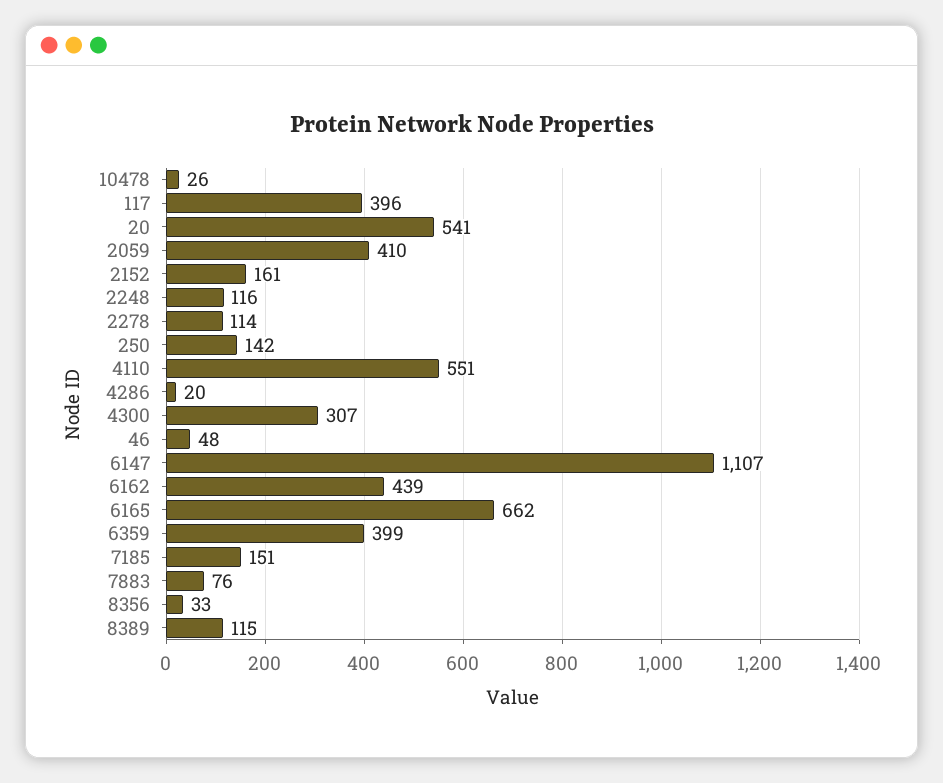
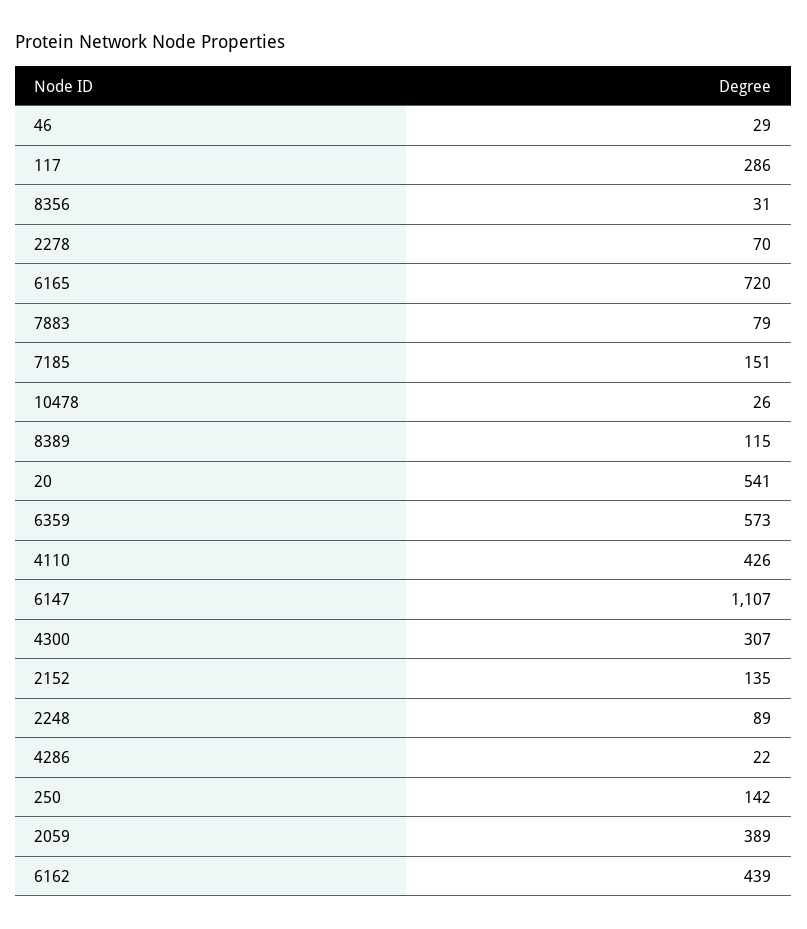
117: 396 -> 286
2059: 410 -> 389
2152: 161 -> 135
2248: 116 -> 89
2278: 114 -> 70
4110: 551 -> 426
4286: 20 -> 22
46: 48 -> 29
6165: 662 -> 720
6359: 399 -> 573
7883: 76 -> 79
8356: 33 -> 31

